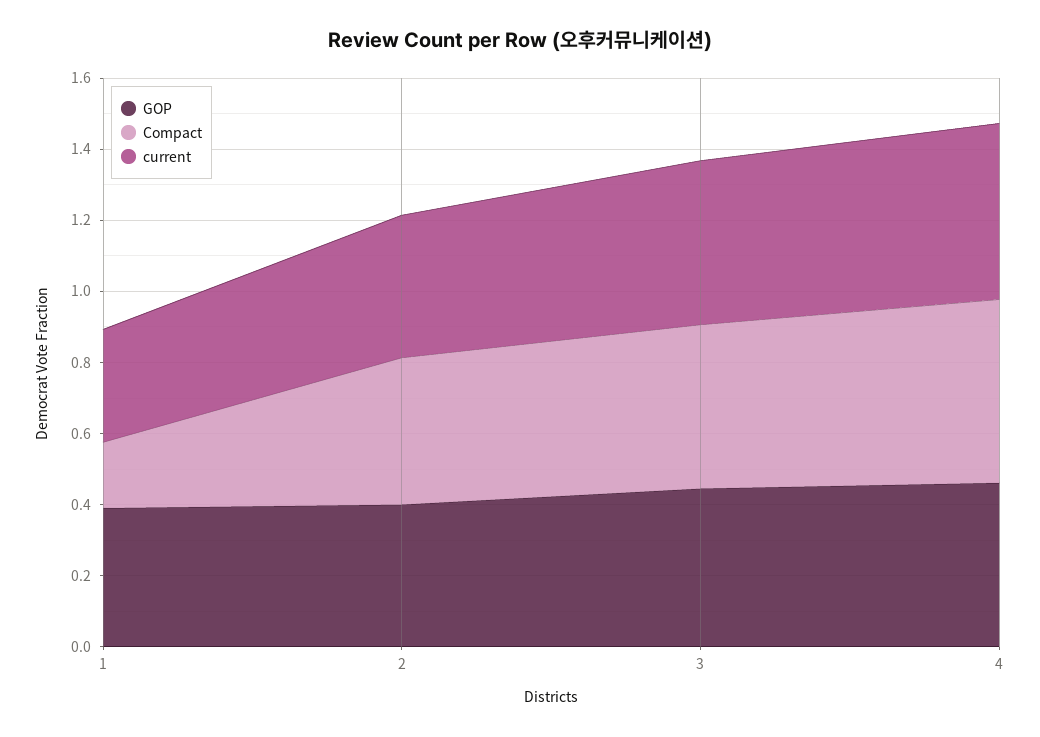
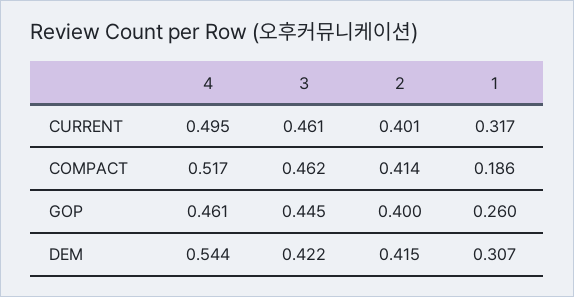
GOP, 1: 0.4 -> 0.26
DEM, 4: none -> 0.544
DEM, 3: none -> 0.422
DEM, 2: none -> 0.415
DEM, 1: none -> 0.307

